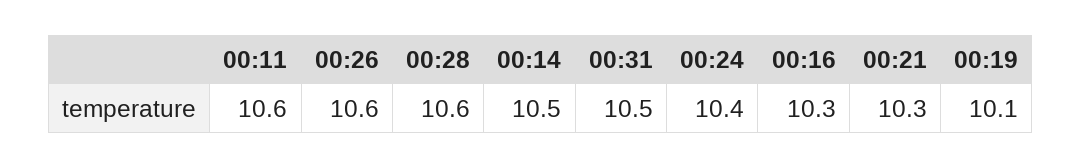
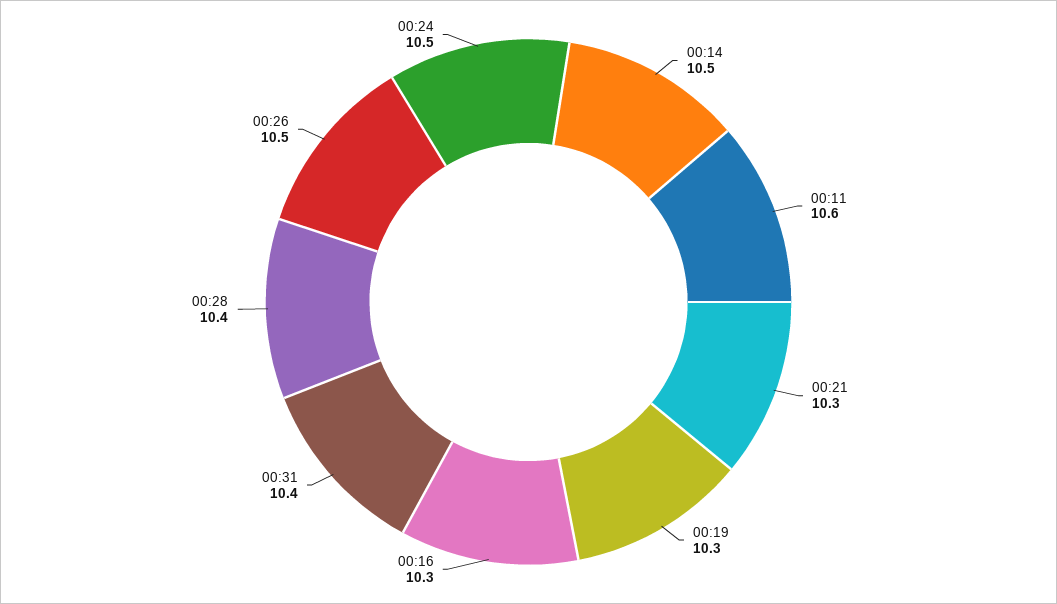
00:26: 10.6 -> 10.5
00:28: 10.6 -> 10.4
00:31: 10.5 -> 10.4
00:24: 10.4 -> 10.5
00:19: 10.1 -> 10.3

